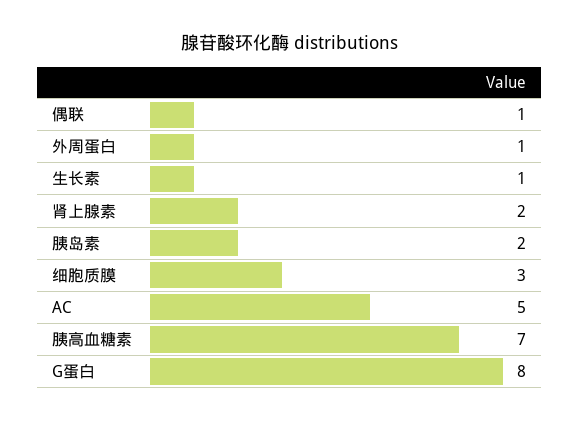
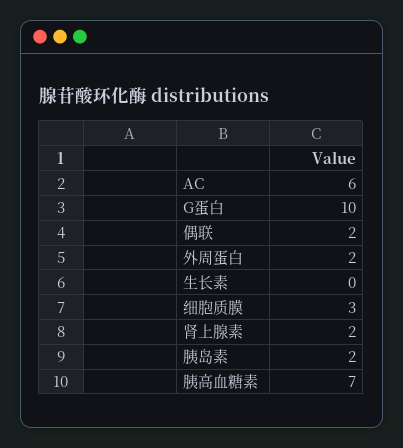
偶联: 1 -> 2
外周蛋白: 1 -> 2
生长素: 1 -> 0
AC: 5 -> 6
G蛋白: 8 -> 10

